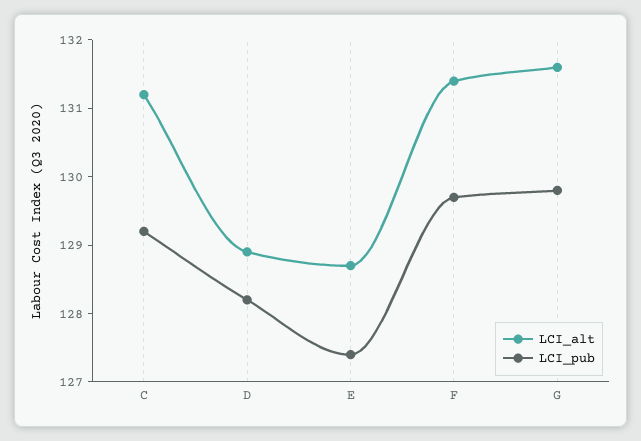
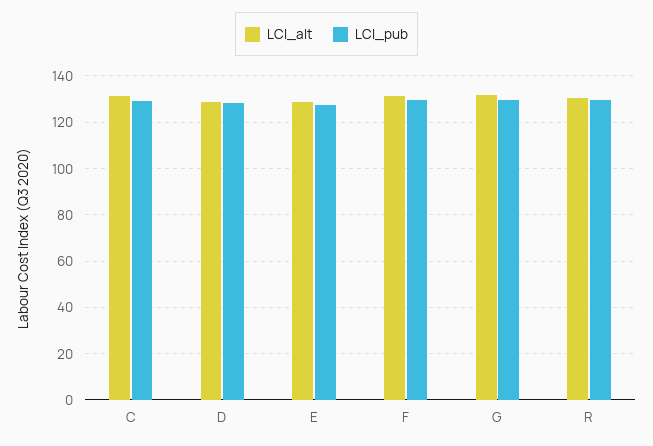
LCI_alt, R: none -> 130
LCI_pub, R: none -> 130

